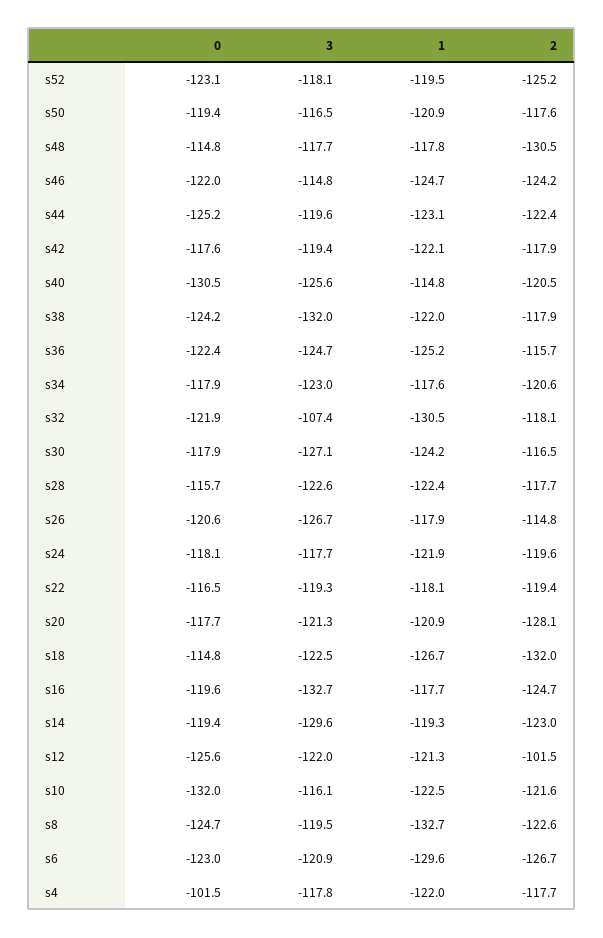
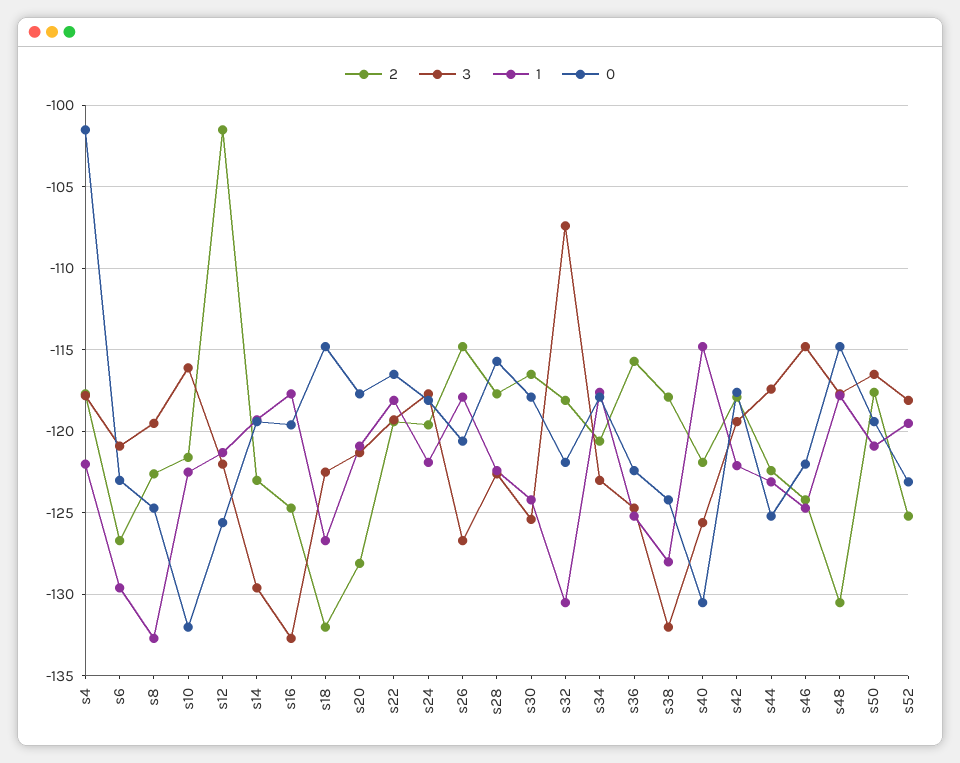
3, s44: -119.6 -> -117.5
2, s40: -120.5 -> -122
1, s38: -122 -> -128
3, s30: -127.1 -> -125.5

